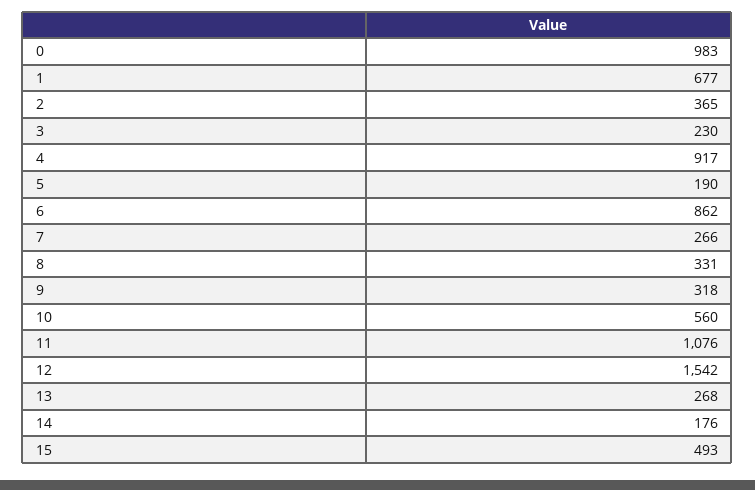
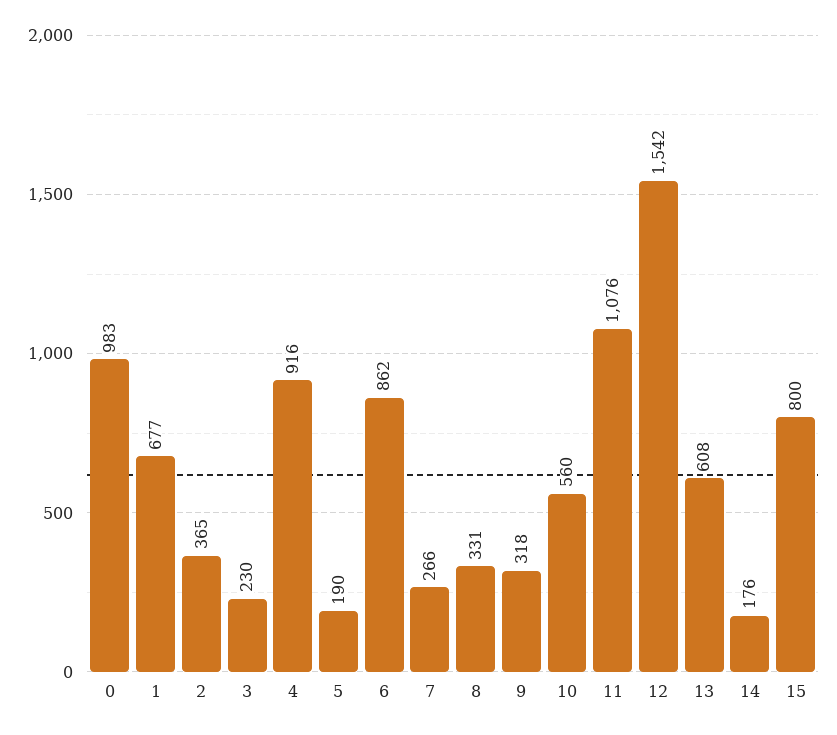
4: 917 -> 916
13: 268 -> 608
15: 493 -> 800

